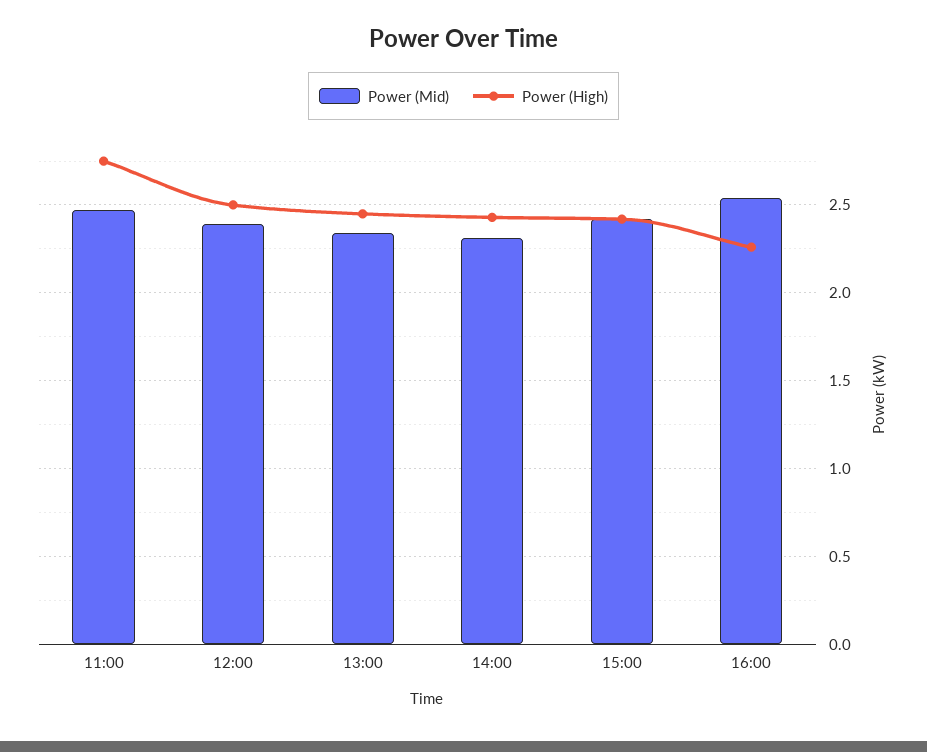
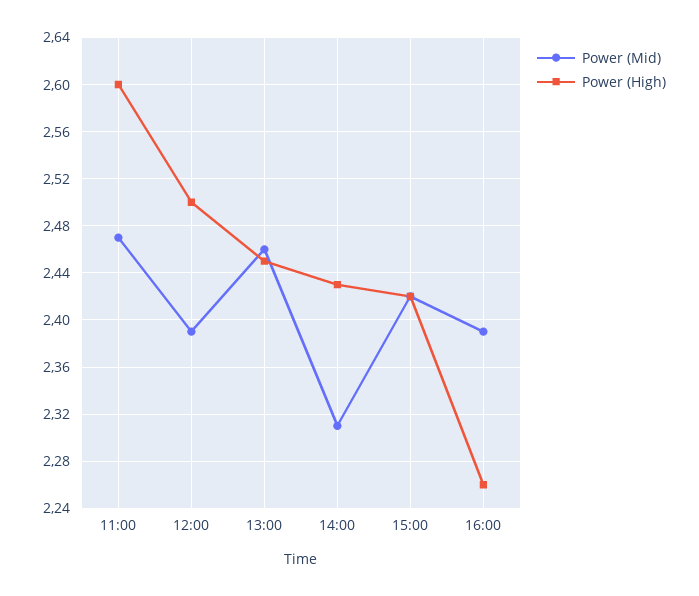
Power (High), 11:00: 2.75 -> 2.6
Power (Mid), 13:00: 2.35 -> 2.46
Power (Mid), 16:00: 2.55 -> 2.39

